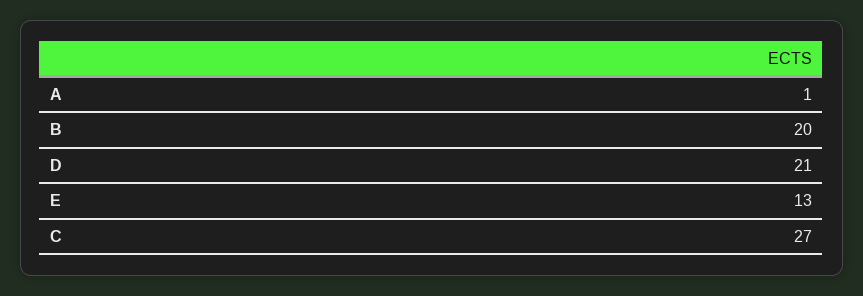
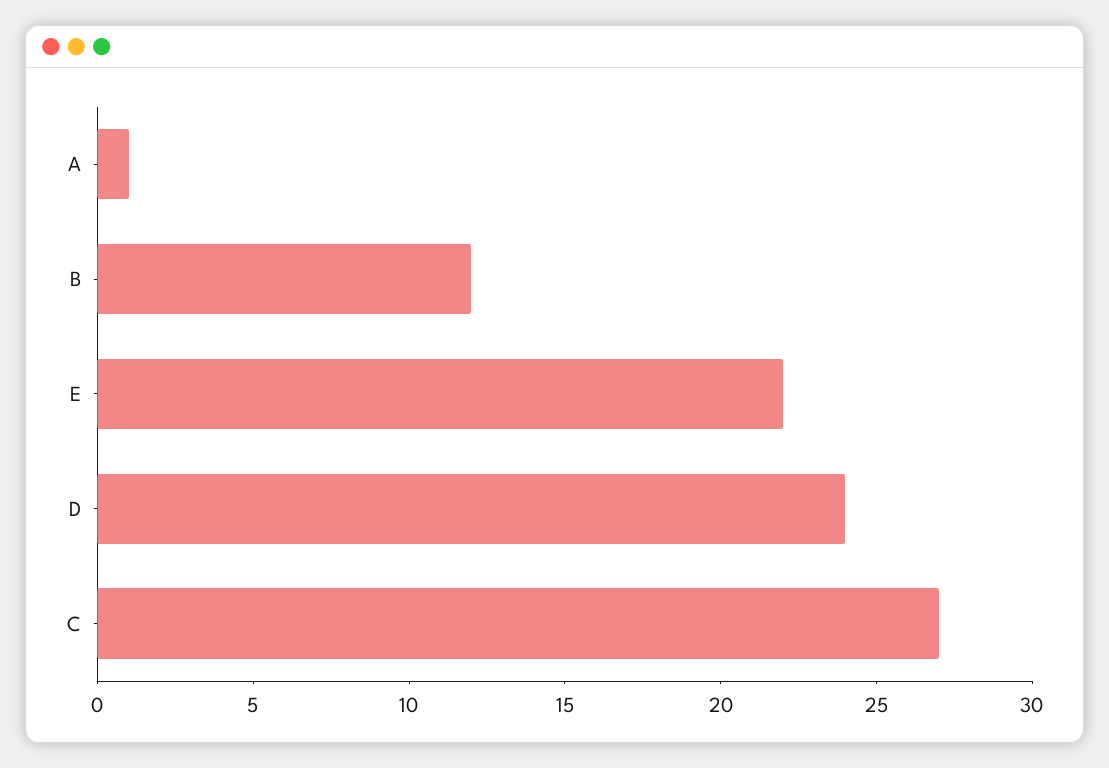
B: 20 -> 12
D: 21 -> 24
E: 13 -> 22

